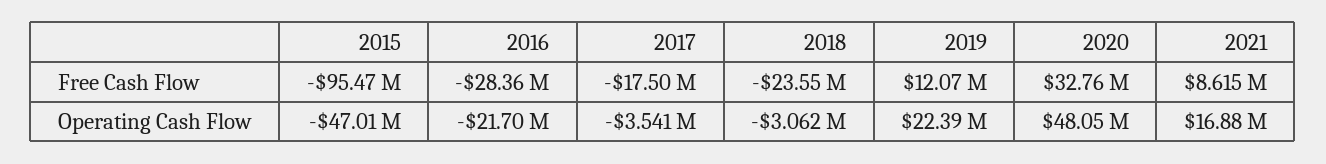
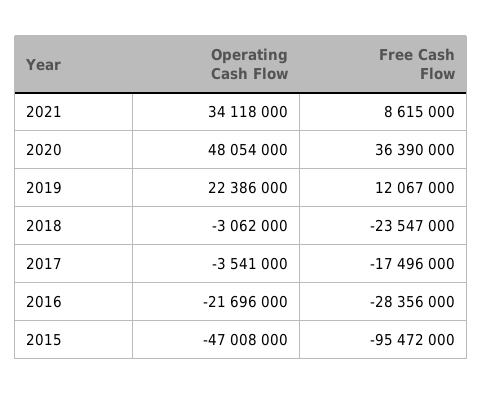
2020, Free Cash Flow: 32760000 -> 36390000
2021, Operating Cash Flow: 16880000 -> 34118000

